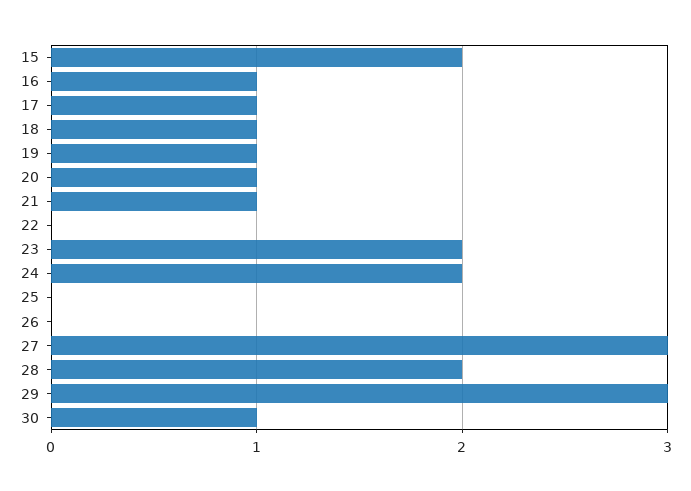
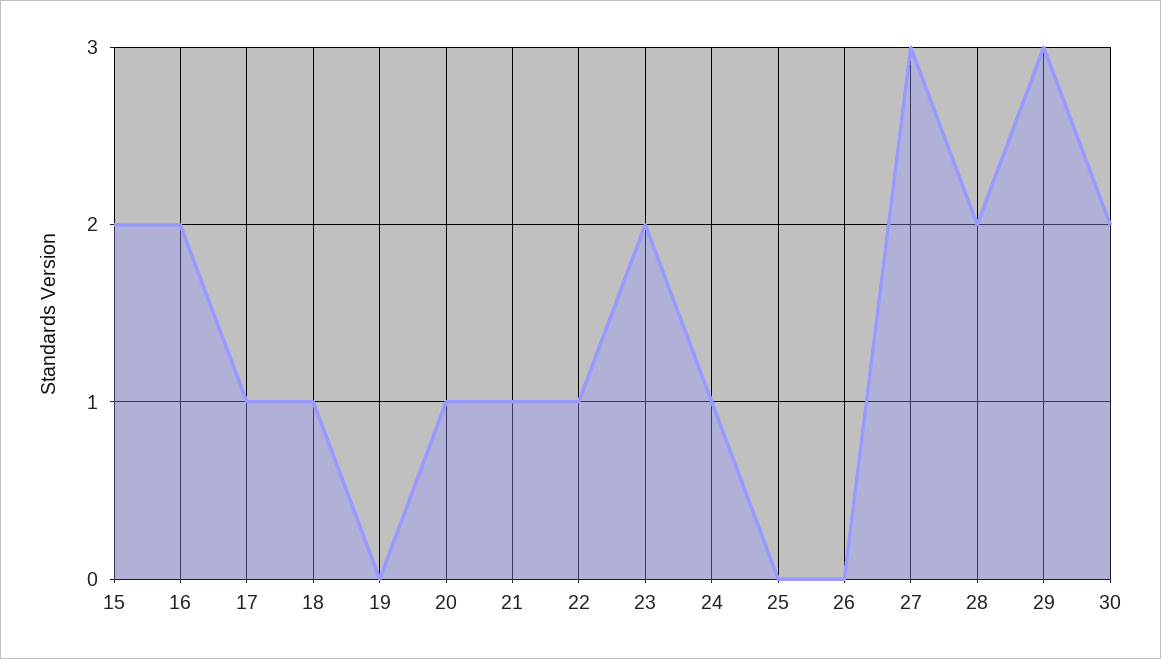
16: 1 -> 2
19: 1 -> 0
22: 0 -> 1
24: 2 -> 1
30: 1 -> 2

